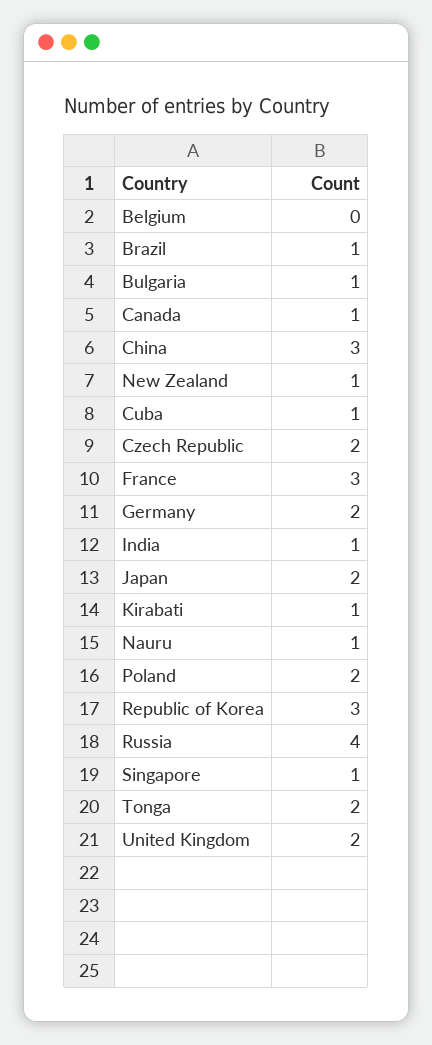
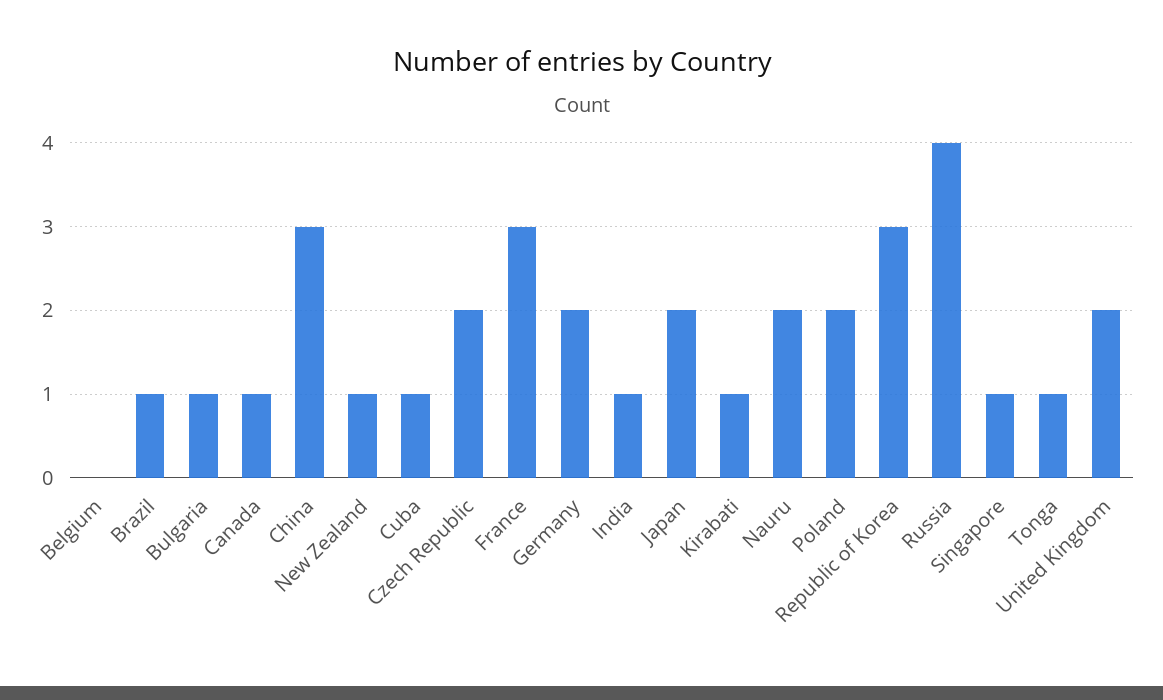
Nauru: 1 -> 2
Tonga: 2 -> 1

